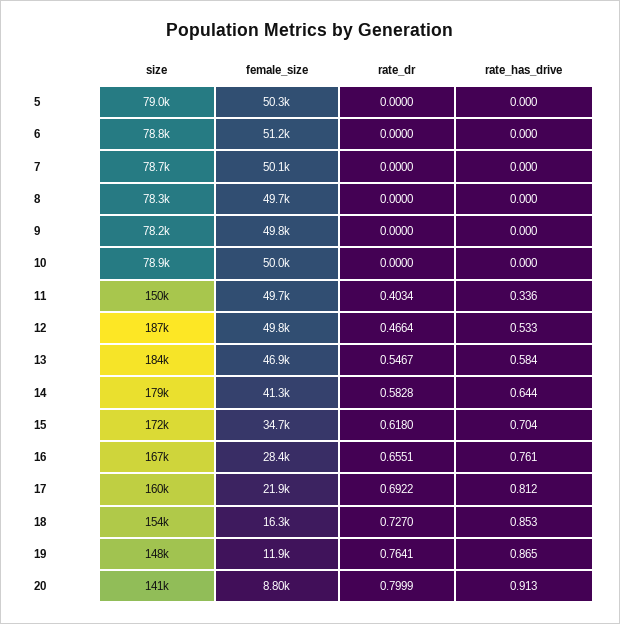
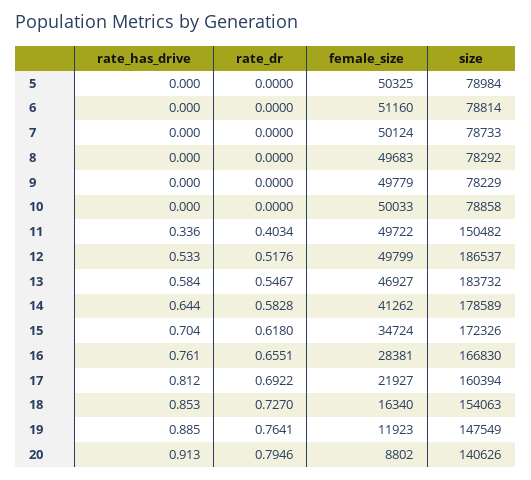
rate_dr, 12: 0.4664 -> 0.5176
rate_has_drive, 19: 0.865 -> 0.885
rate_dr, 20: 0.7999 -> 0.7946

